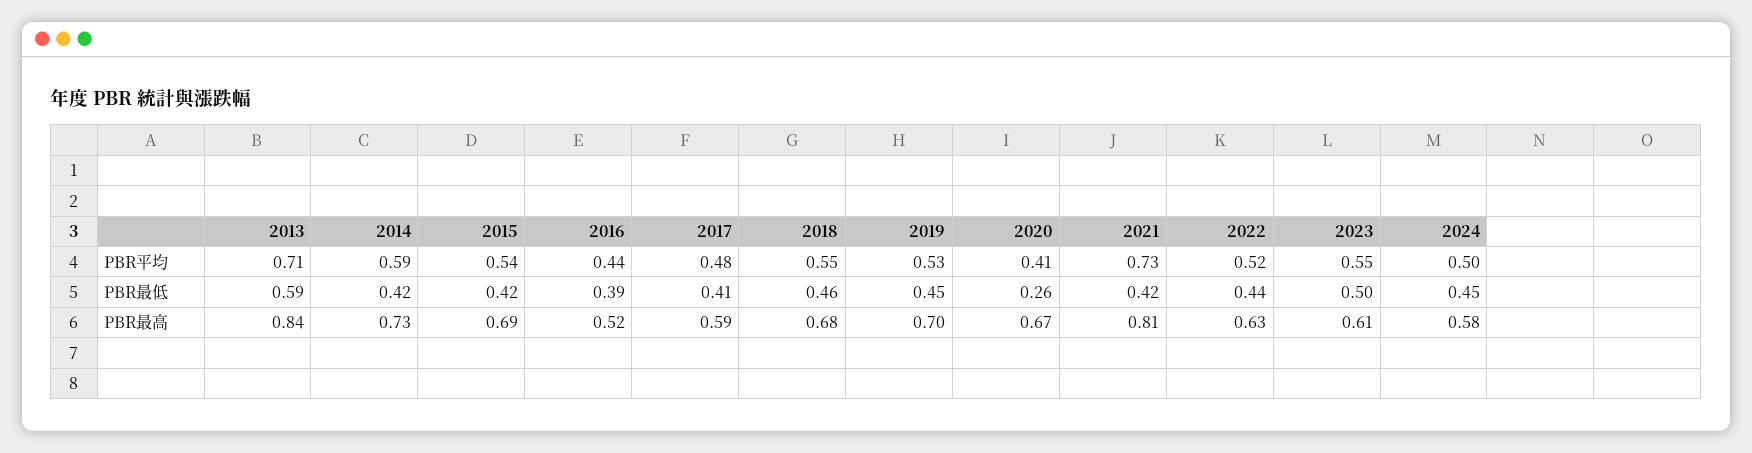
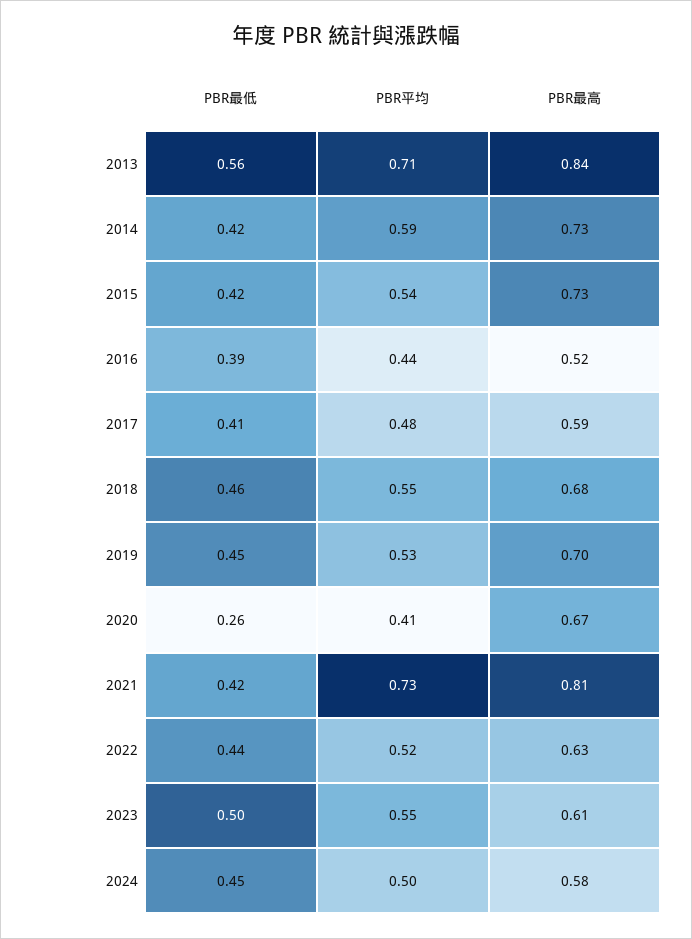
2013, PBR最低: 0.59 -> 0.56
2015, PBR最高: 0.69 -> 0.73

